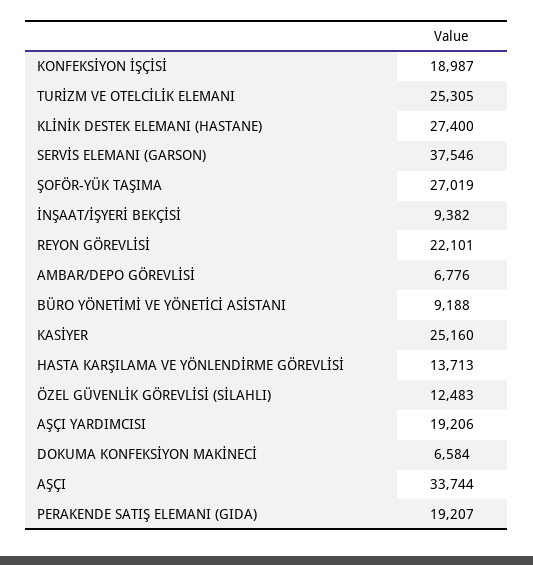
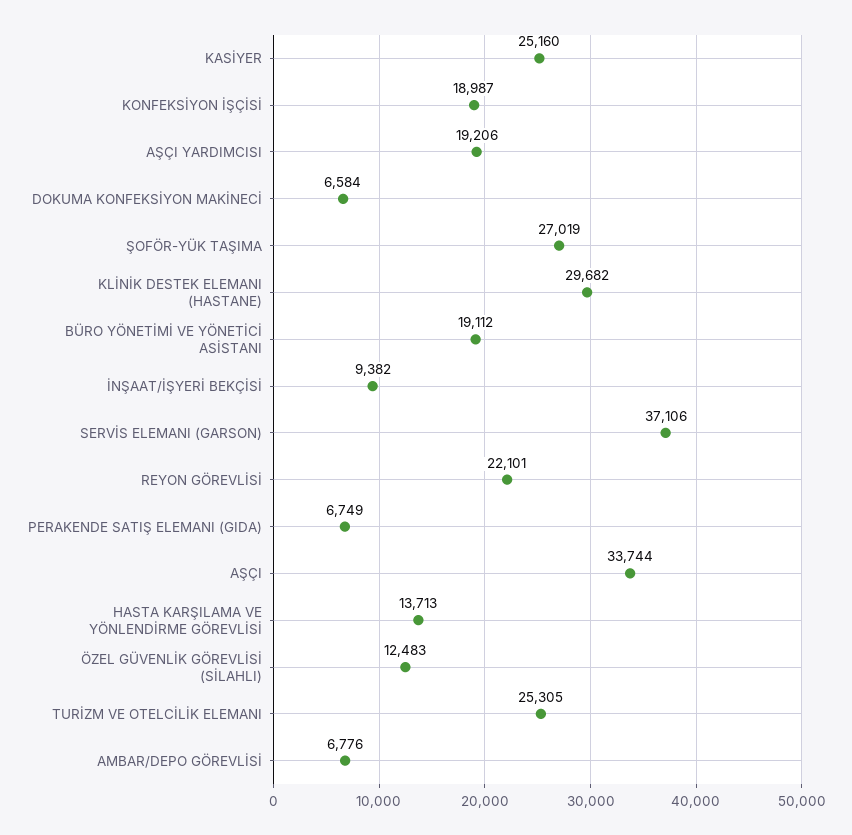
KLİNİK DESTEK ELEMANI (HASTANE): 27400 -> 29682
SERVİS ELEMANI (GARSON): 37546 -> 37106
BÜRO YÖNETİMİ VE YÖNETİCİ ASİSTANI: 9188 -> 19112
PERAKENDE SATIŞ ELEMANI (GIDA): 19207 -> 6749

